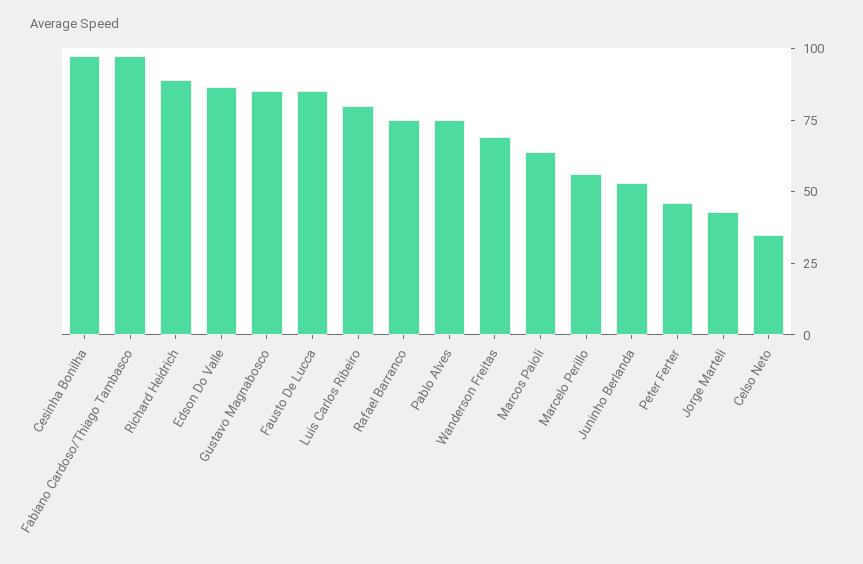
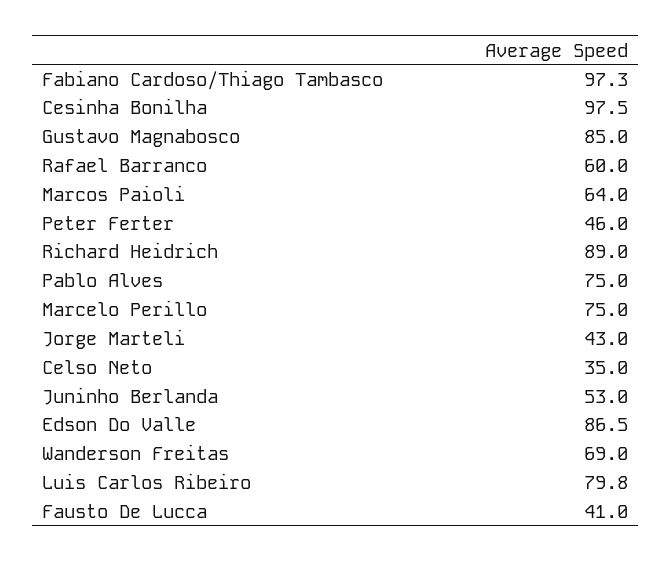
Fausto De Lucca: 85 -> 41
Rafael Barranco: 75 -> 60
Marcelo Perillo: 55 -> 75

